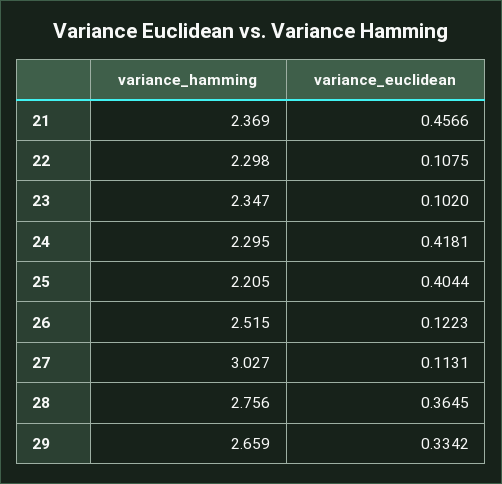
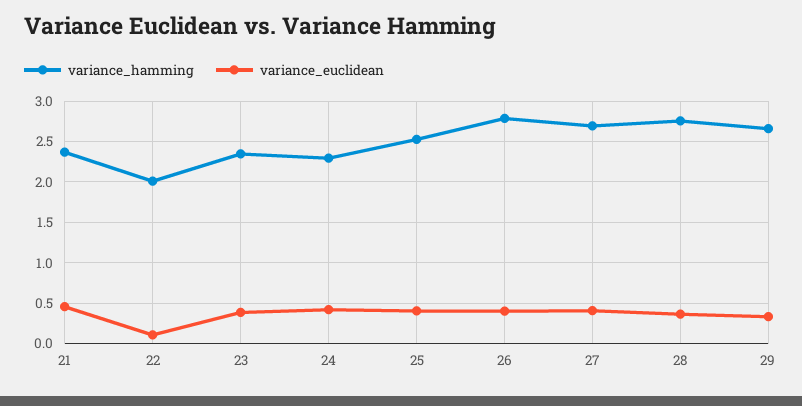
variance_hamming, 22: 2.298 -> 2
variance_euclidean, 23: 0.102 -> 0.4
variance_hamming, 25: 2.205 -> 2.5
variance_hamming, 26: 2.515 -> 2.8
variance_euclidean, 26: 0.1223 -> 0.4
variance_hamming, 27: 3.027 -> 2.7
variance_euclidean, 27: 0.1131 -> 0.4

